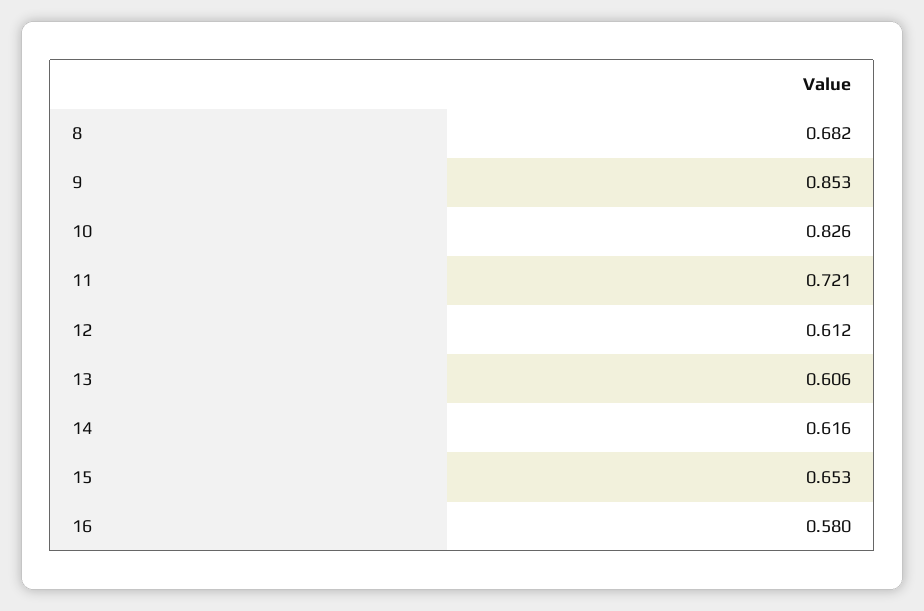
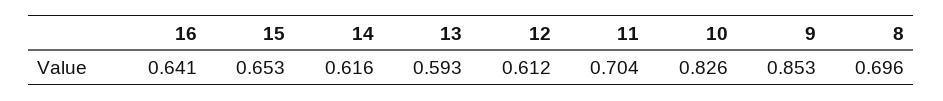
8: 0.682 -> 0.696
11: 0.721 -> 0.704
13: 0.606 -> 0.593
16: 0.58 -> 0.641

